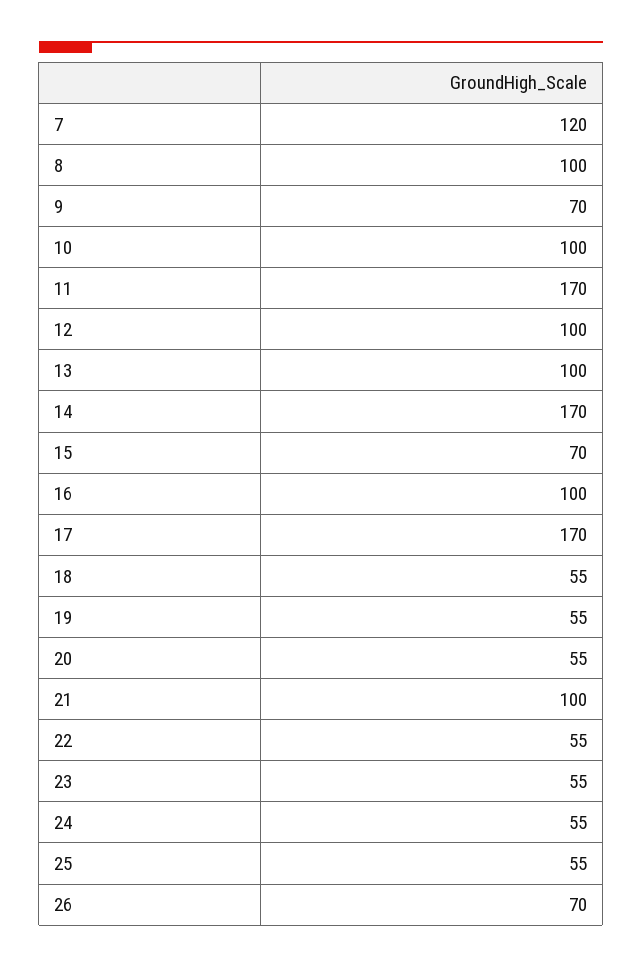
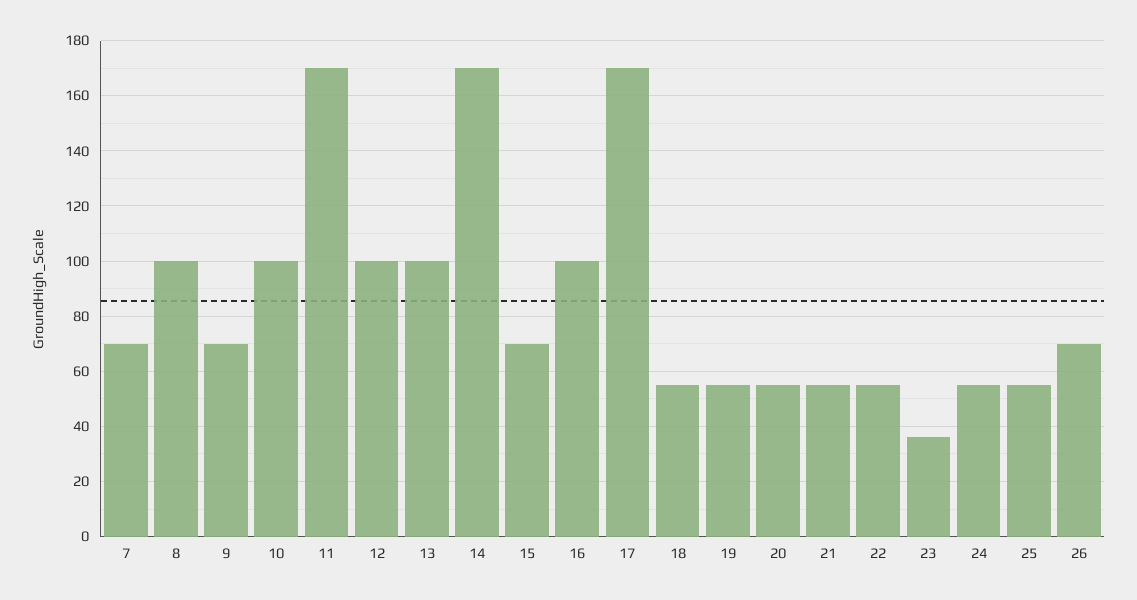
7: 120 -> 70
21: 100 -> 55
23: 55 -> 35

